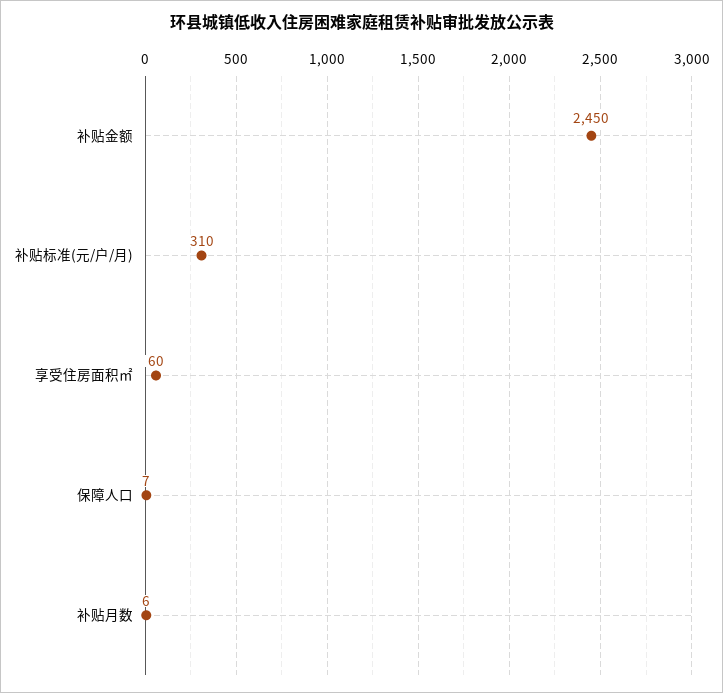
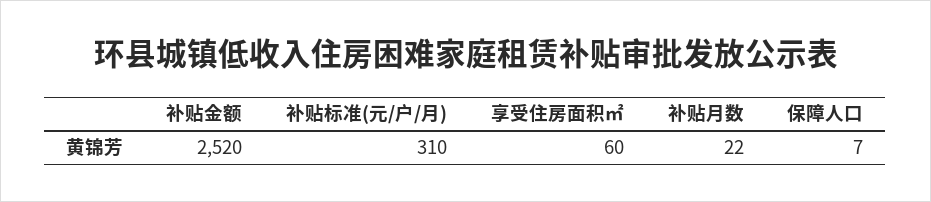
补贴金额: 2450 -> 2520
补贴月数: 6 -> 22

